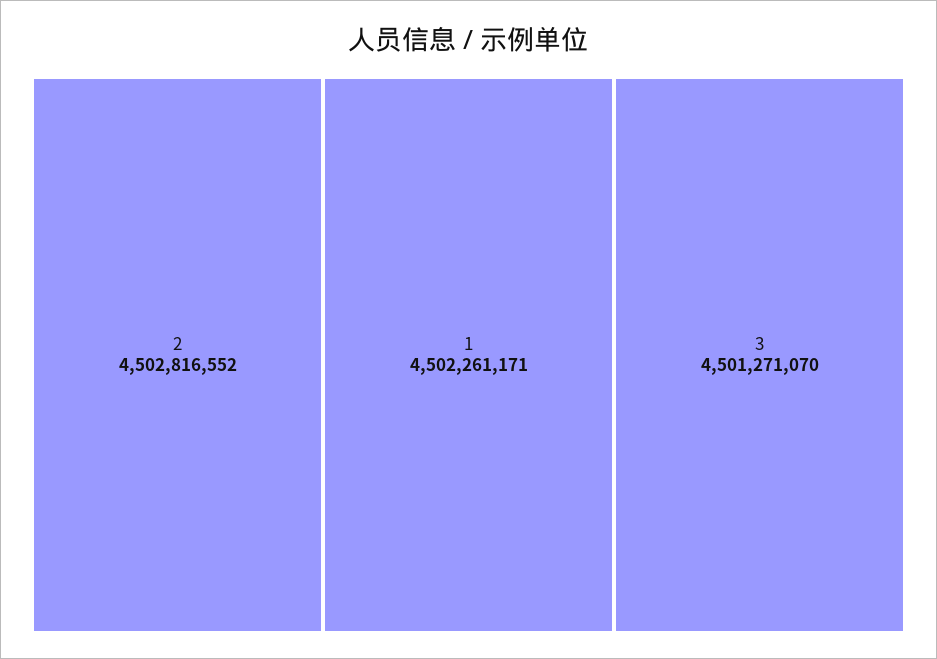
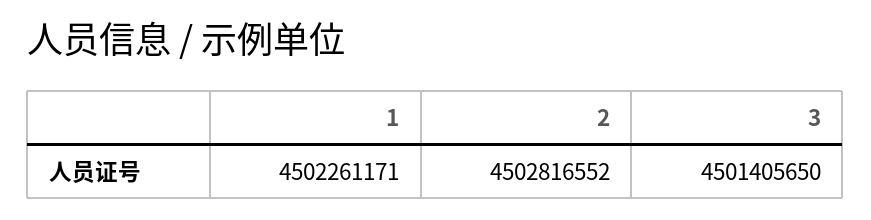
3: 4501271070 -> 4501405650

